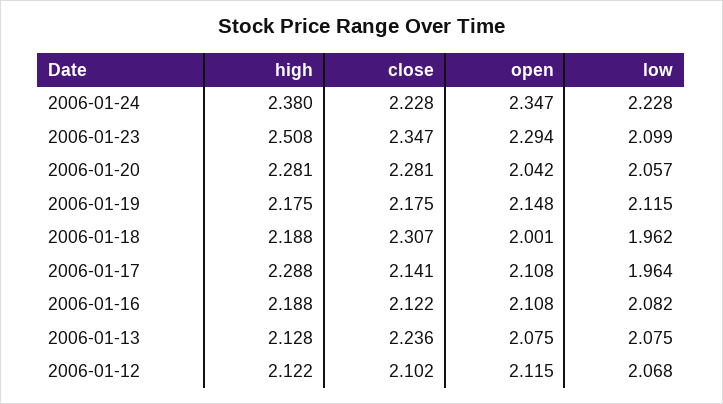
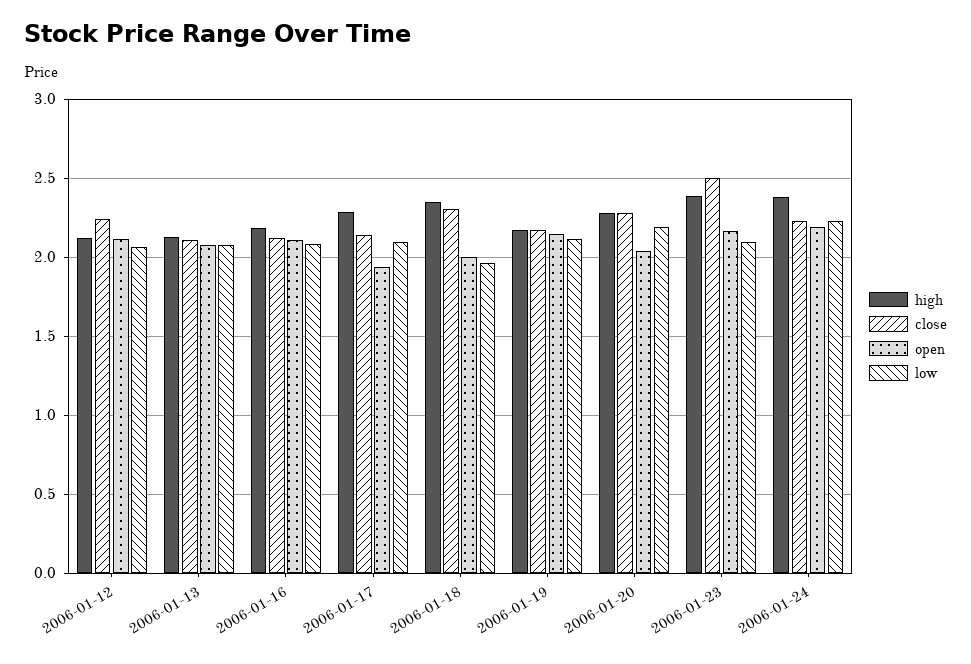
open, 2006-01-24: 2.347 -> 2.2
high, 2006-01-23: 2.508 -> 2.4
close, 2006-01-23: 2.347 -> 2.5
open, 2006-01-23: 2.294 -> 2.15
low, 2006-01-20: 2.057 -> 2.2
high, 2006-01-18: 2.188 -> 2.35
open, 2006-01-17: 2.108 -> 1.95
low, 2006-01-17: 1.964 -> 2.1
close, 2006-01-13: 2.236 -> 2.1
close, 2006-01-12: 2.102 -> 2.25

